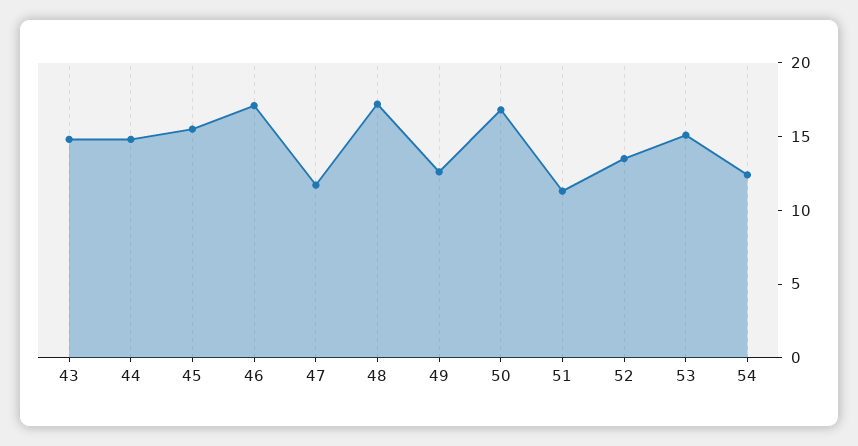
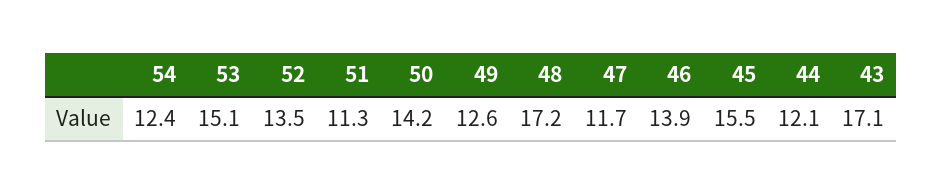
43: 15 -> 17.1
44: 15 -> 12.1
46: 17 -> 13.9
50: 17 -> 14.2

